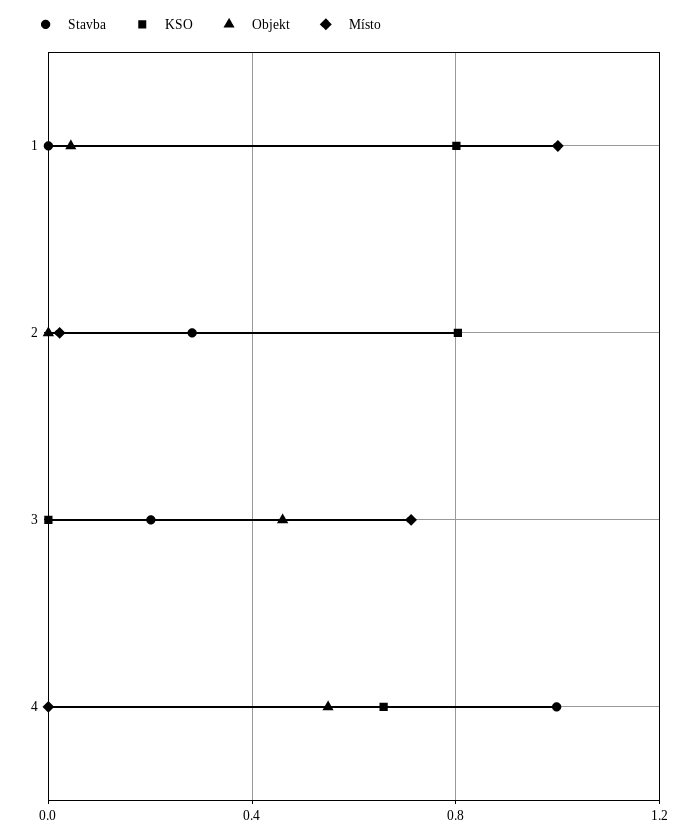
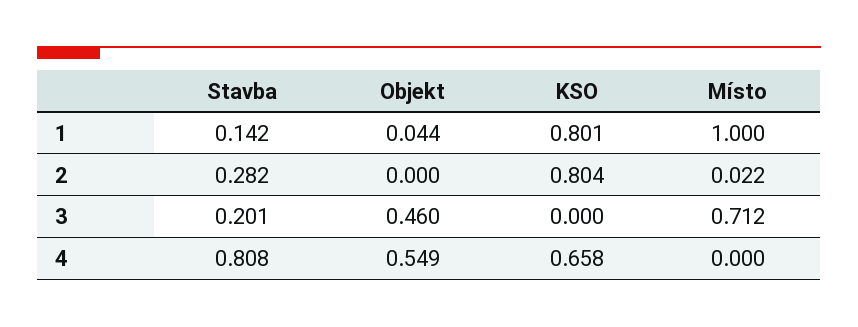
Stavba, 1: 0 -> 0.142
Stavba, 4: 1 -> 0.808

